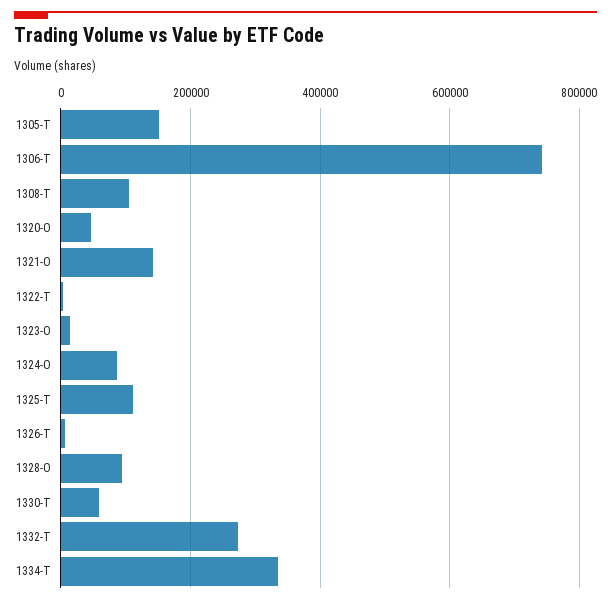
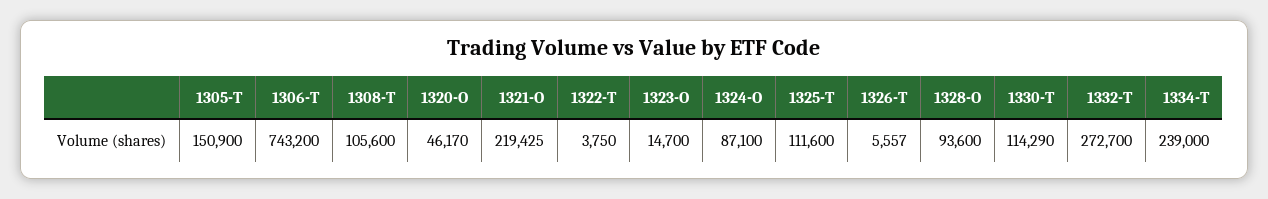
1321-O: 140000 -> 219425
1330-T: 60000 -> 114290
1334-T: 340000 -> 239000

